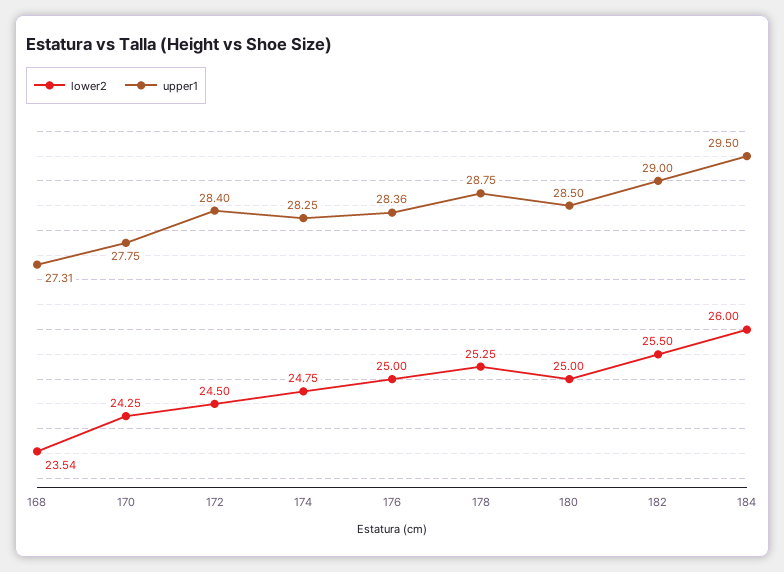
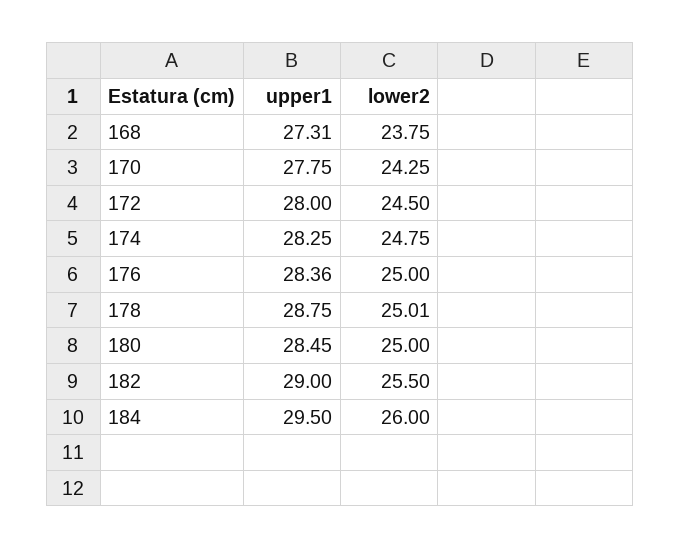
lower2, 168: 23.54 -> 23.75
upper1, 172: 28.4 -> 28
lower2, 178: 25.25 -> 25.01
upper1, 180: 28.5 -> 28.45

